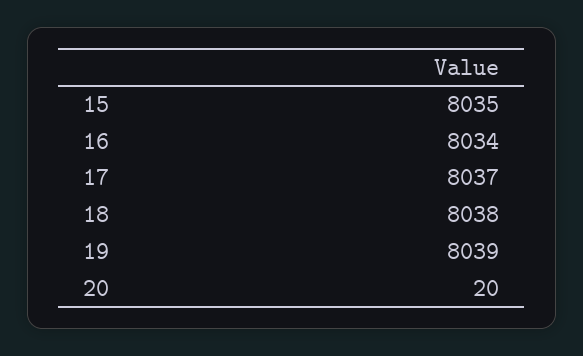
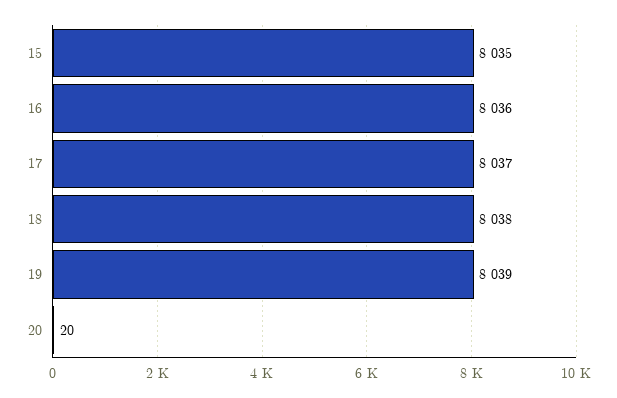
16: 8034 -> 8036

